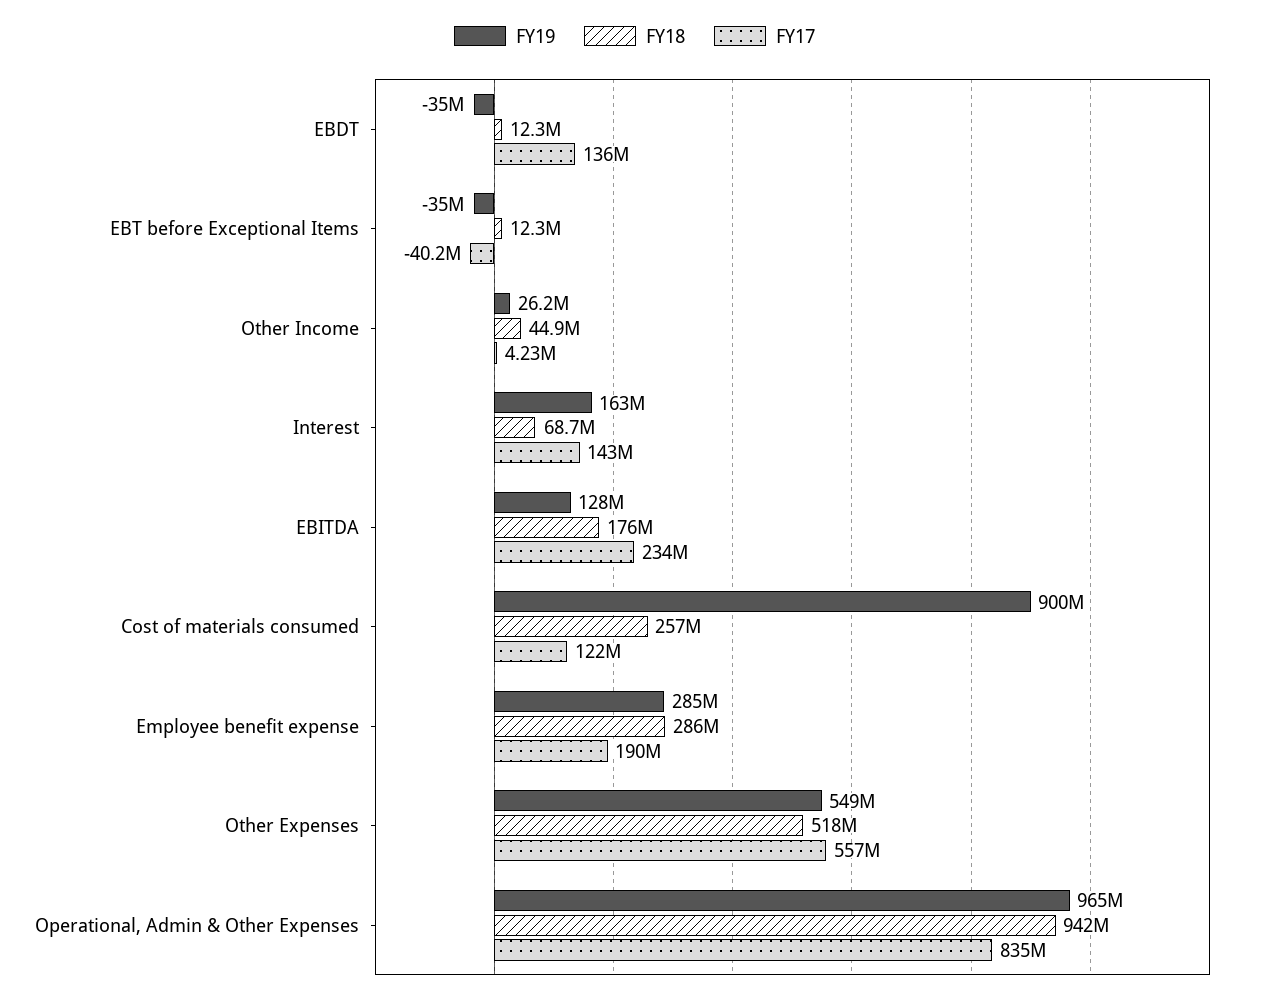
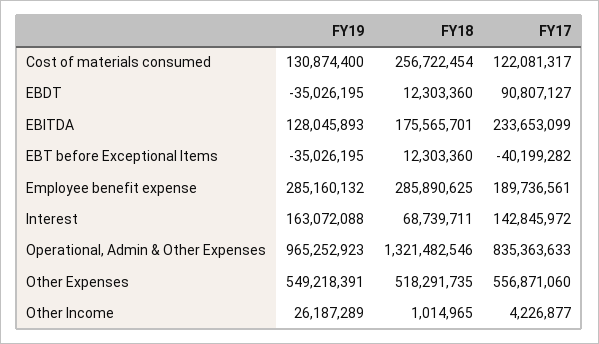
FY17, EBDT: 136000000 -> 90807127
FY18, Other Income: 44900000 -> 1014965
FY19, Cost of materials consumed: 900000000 -> 130874400
FY18, Operational, Admin & Other Expenses: 942000000 -> 1321482546

